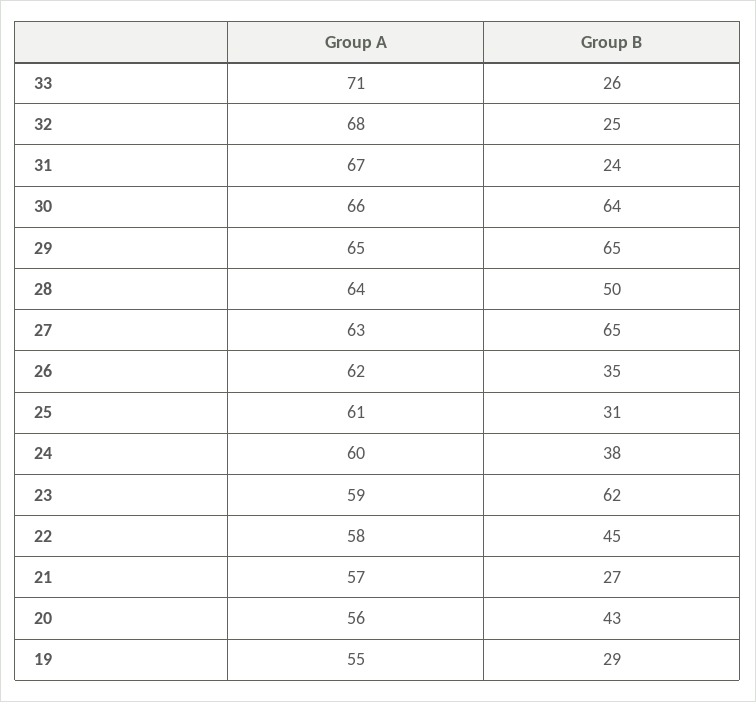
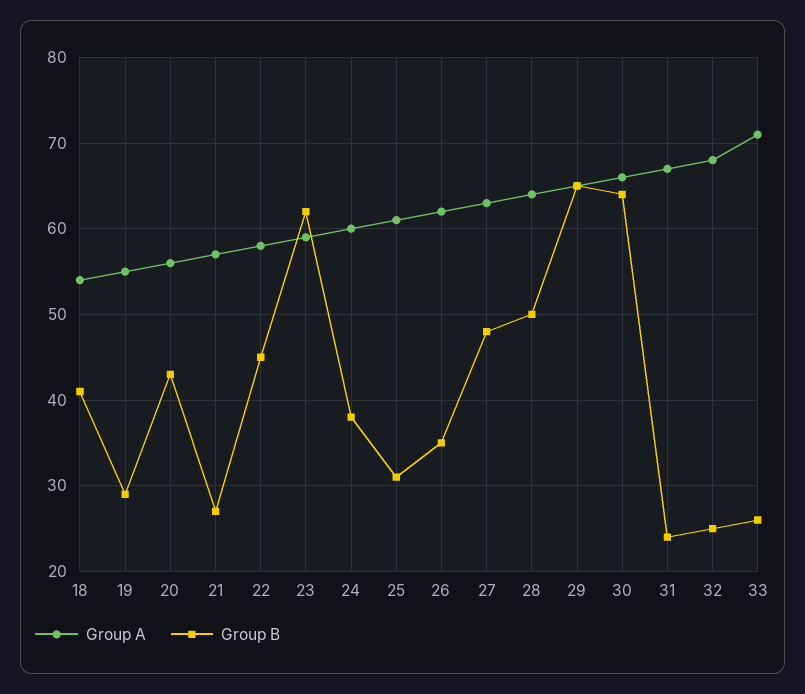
Group B, 27: 65 -> 48
Group A, 18: none -> 54
Group B, 18: none -> 41

